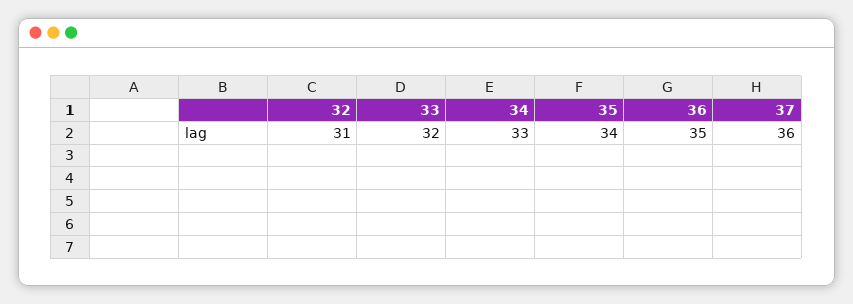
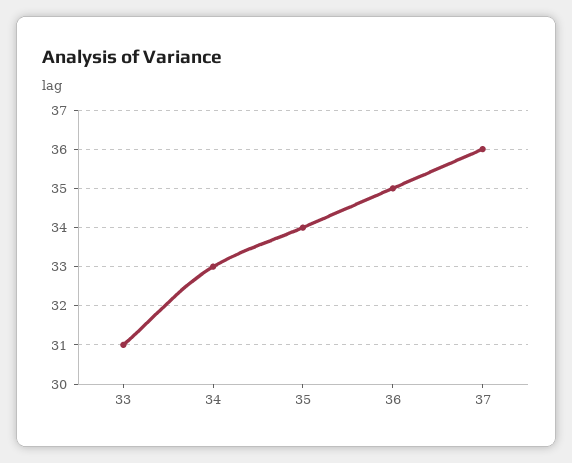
32: 31 -> none
33: 32 -> 31

